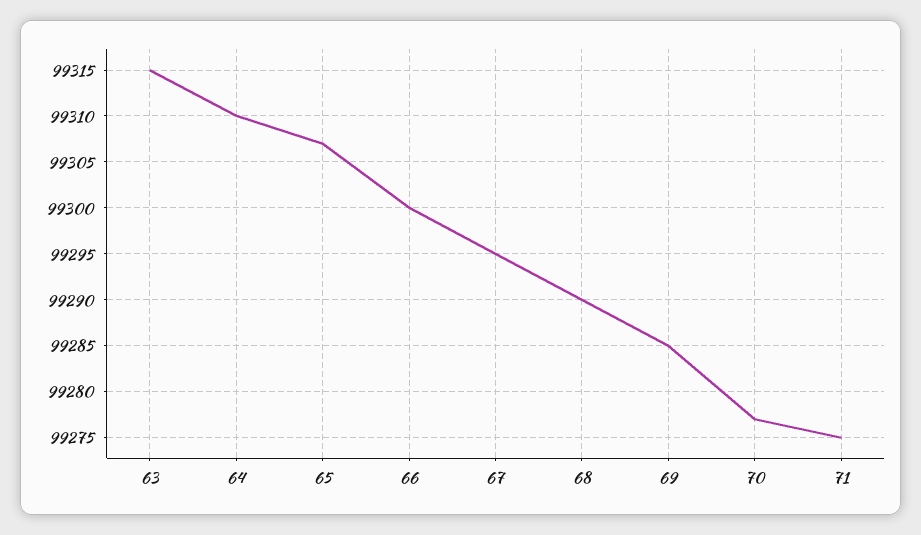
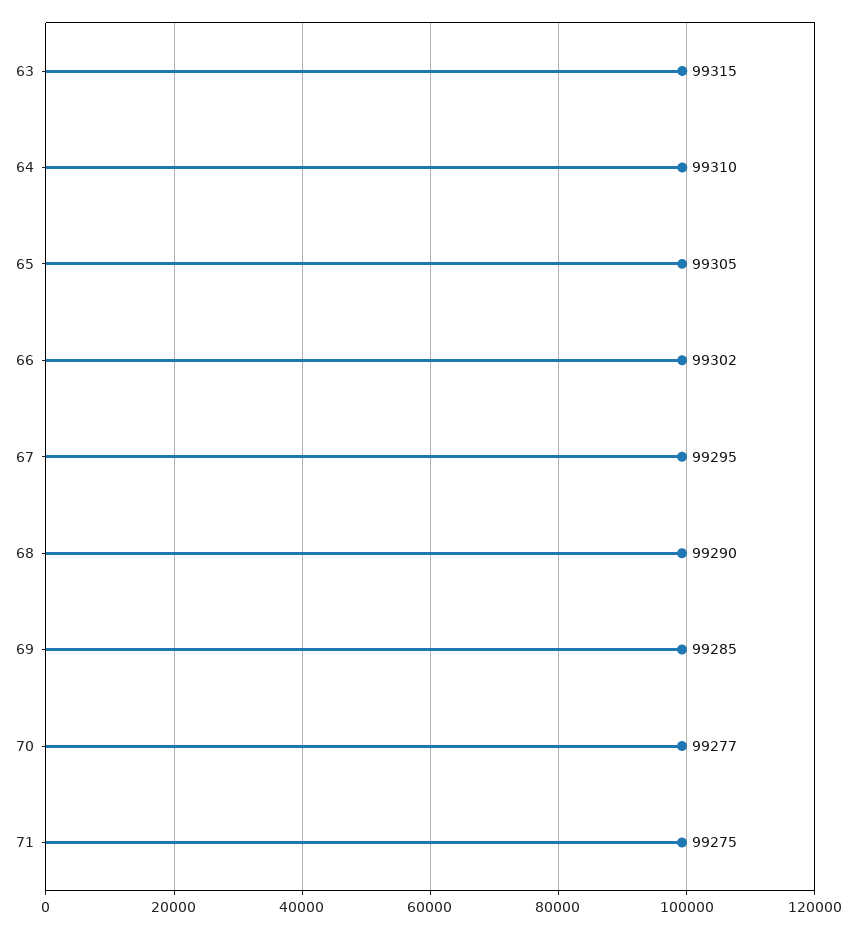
65: 99307 -> 99305
66: 99300 -> 99302

